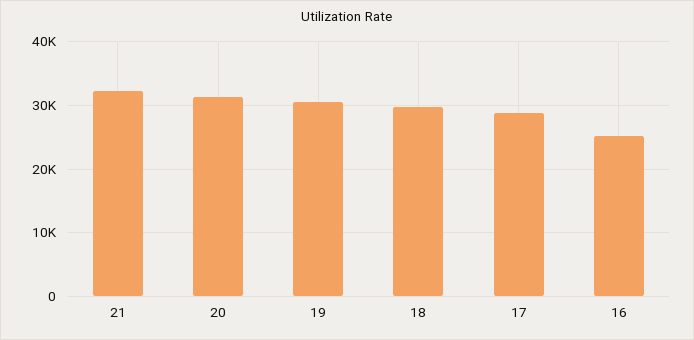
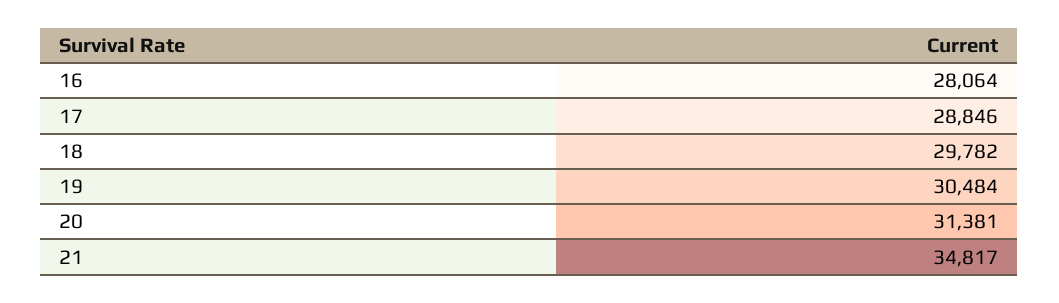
21: 32000 -> 34817
16: 25000 -> 28064

